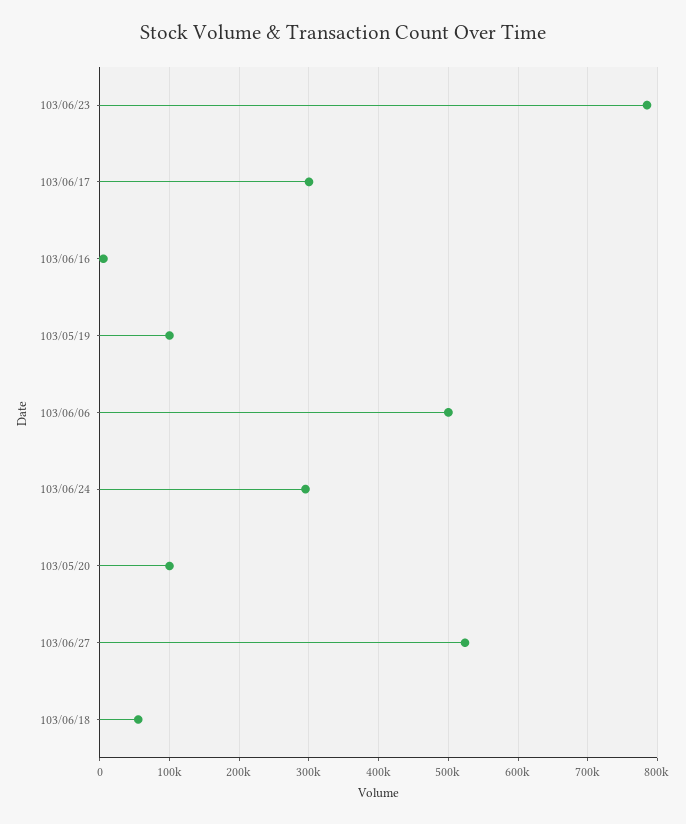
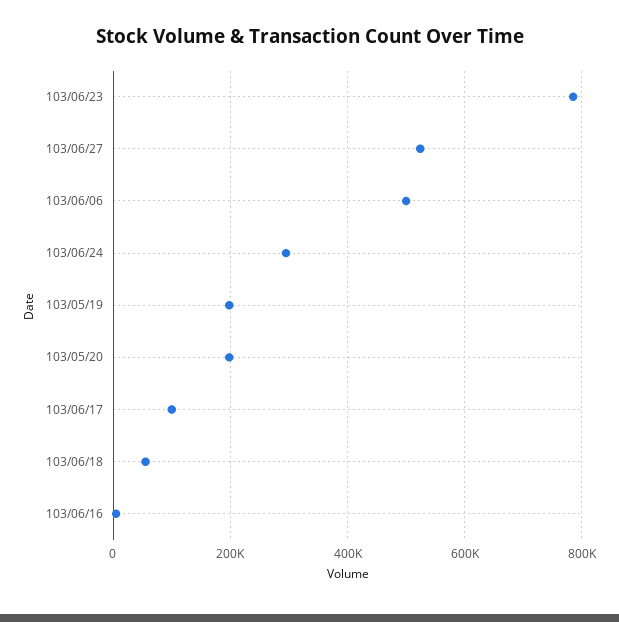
103/06/17: 300000 -> 100000
103/05/19: 100000 -> 200000
103/05/20: 100000 -> 200000

